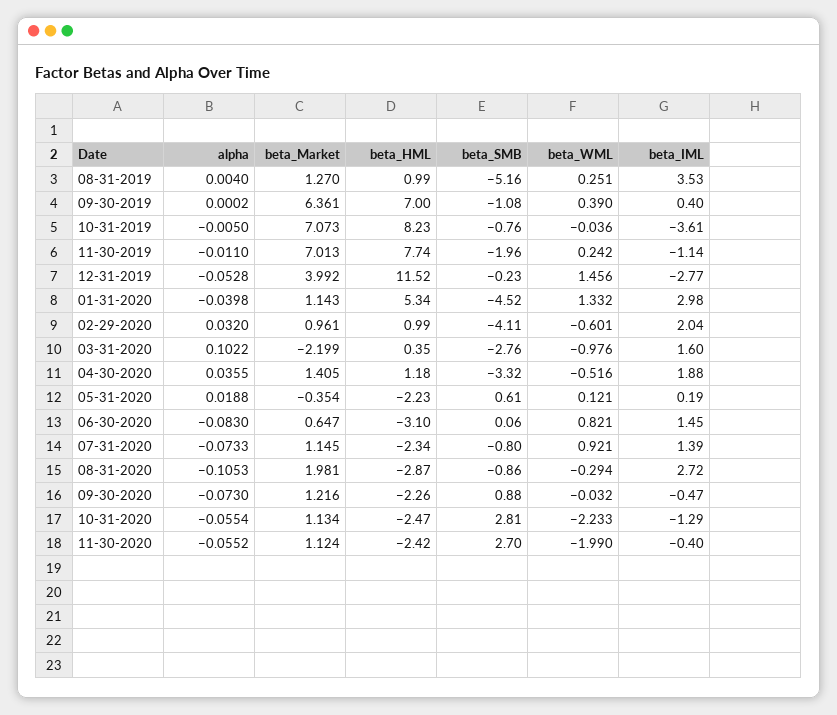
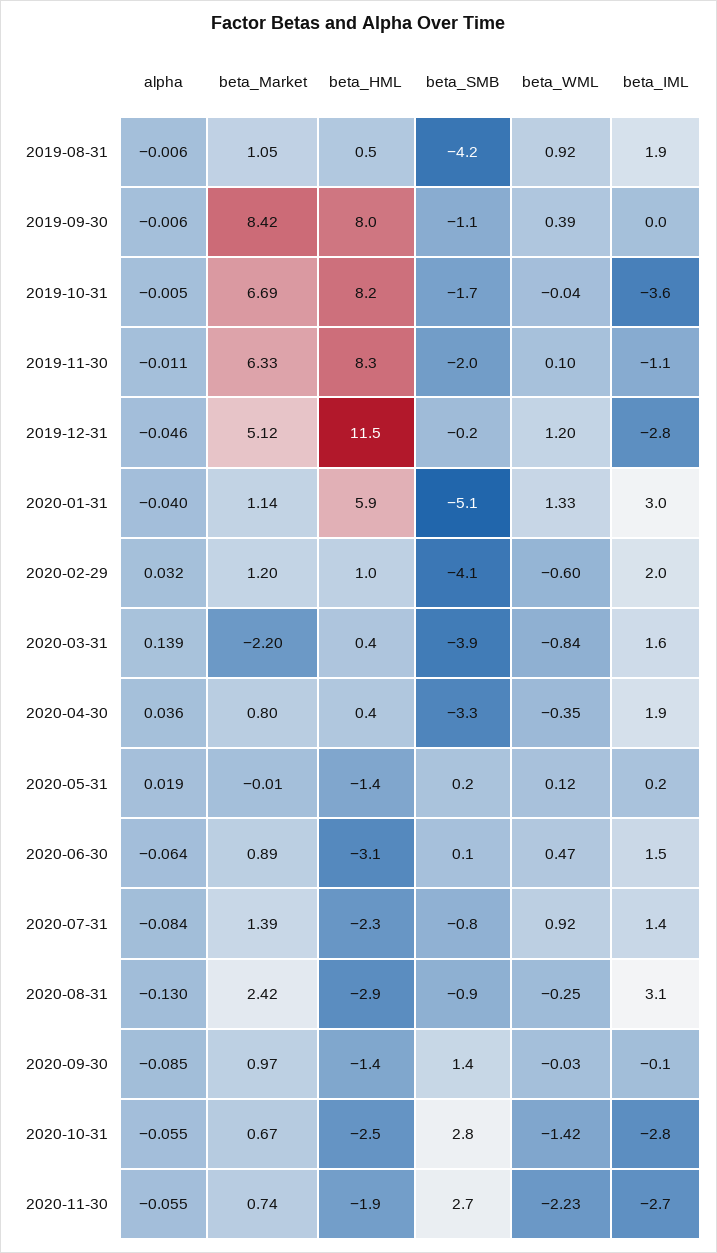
alpha, 08-31-2019: 0.004 -> -0.006
beta_Market, 08-31-2019: 1.27 -> 1.05
beta_HML, 08-31-2019: 0.99 -> 0.5
beta_SMB, 08-31-2019: -5.16 -> -4.2
beta_WML, 08-31-2019: 0.251 -> 0.92
beta_IML, 08-31-2019: 3.53 -> 1.9
alpha, 09-30-2019: 0.0002 -> -0.006
beta_Market, 09-30-2019: 6.361 -> 8.42
beta_HML, 09-30-2019: 7 -> 8
beta_IML, 09-30-2019: 0.4 -> 0
beta_Market, 10-31-2019: 7.073 -> 6.69
beta_SMB, 10-31-2019: -0.76 -> -1.7
beta_Market, 11-30-2019: 7.013 -> 6.33
beta_HML, 11-30-2019: 7.74 -> 8.3
beta_WML, 11-30-2019: 0.242 -> 0.1
alpha, 12-31-2019: -0.0528 -> -0.046
beta_Market, 12-31-2019: 3.992 -> 5.12
beta_WML, 12-31-2019: 1.456 -> 1.2
beta_HML, 01-31-2020: 5.34 -> 5.9
beta_SMB, 01-31-2020: -4.52 -> -5.1
beta_Market, 02-29-2020: 0.961 -> 1.2
alpha, 03-31-2020: 0.1022 -> 0.139
beta_SMB, 03-31-2020: -2.76 -> -3.9
beta_WML, 03-31-2020: -0.976 -> -0.84
beta_Market, 04-30-2020: 1.405 -> 0.8
beta_HML, 04-30-2020: 1.18 -> 0.4
beta_WML, 04-30-2020: -0.516 -> -0.35
beta_Market, 05-31-2020: -0.354 -> -0.01
beta_HML, 05-31-2020: -2.23 -> -1.4
beta_SMB, 05-31-2020: 0.61 -> 0.2
alpha, 06-30-2020: -0.083 -> -0.064
beta_Market, 06-30-2020: 0.647 -> 0.89
beta_WML, 06-30-2020: 0.821 -> 0.47
alpha, 07-31-2020: -0.0733 -> -0.084
beta_Market, 07-31-2020: 1.145 -> 1.39
alpha, 08-31-2020: -0.1053 -> -0.13
beta_Market, 08-31-2020: 1.981 -> 2.42
beta_WML, 08-31-2020: -0.294 -> -0.25
beta_IML, 08-31-2020: 2.72 -> 3.1
alpha, 09-30-2020: -0.073 -> -0.085
beta_Market, 09-30-2020: 1.216 -> 0.97
beta_HML, 09-30-2020: -2.26 -> -1.4
beta_SMB, 09-30-2020: 0.88 -> 1.4
beta_IML, 09-30-2020: -0.47 -> -0.1
beta_Market, 10-31-2020: 1.134 -> 0.67
beta_WML, 10-31-2020: -2.233 -> -1.42
beta_IML, 10-31-2020: -1.29 -> -2.8
beta_Market, 11-30-2020: 1.124 -> 0.74
beta_HML, 11-30-2020: -2.42 -> -1.9
beta_WML, 11-30-2020: -1.99 -> -2.23
beta_IML, 11-30-2020: -0.4 -> -2.7

